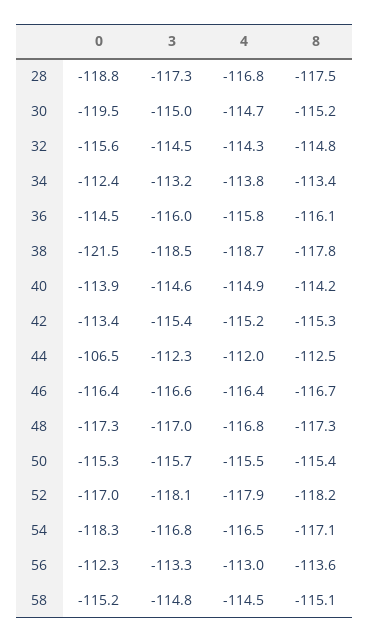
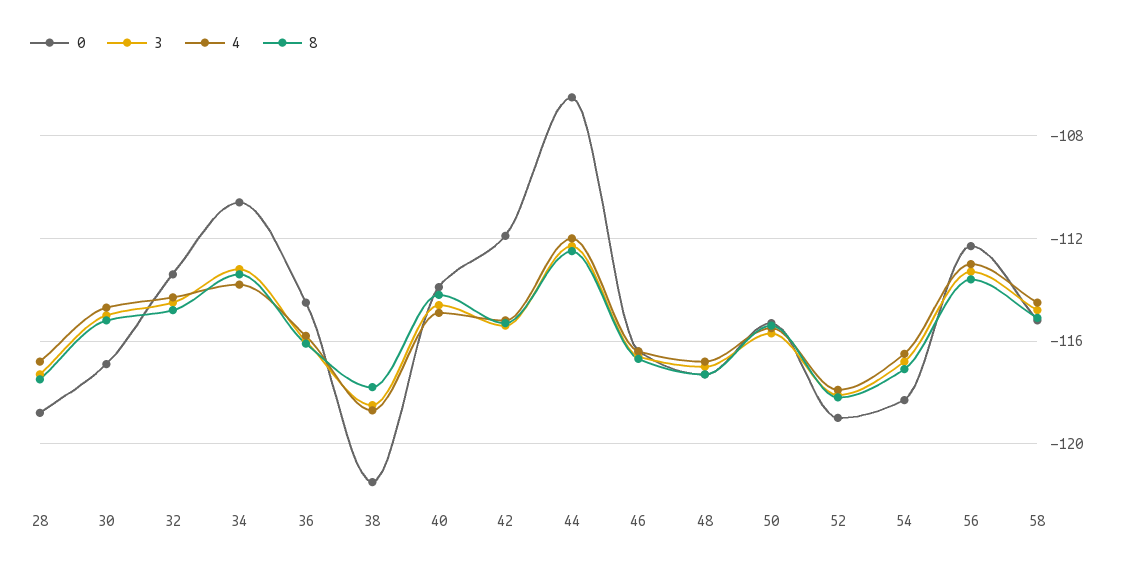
0, 30: -119.5 -> -117
0, 32: -115.6 -> -113.5
0, 34: -112.4 -> -110.5
0, 42: -113.4 -> -112
0, 52: -117 -> -119

